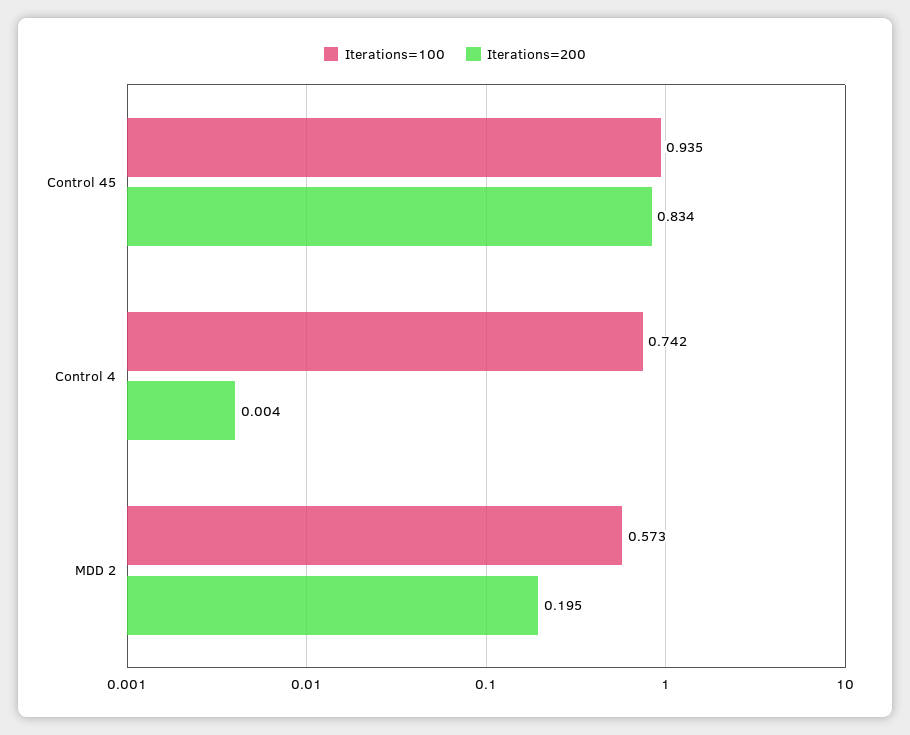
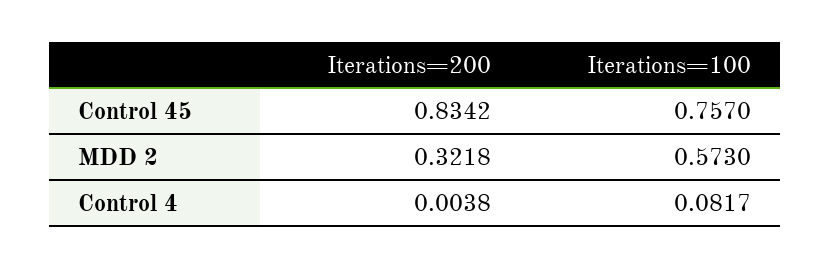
Iterations=100, Control 45: 0.935 -> 0.757
Iterations=100, Control 4: 0.742 -> 0.0817
Iterations=200, MDD 2: 0.195 -> 0.3218

